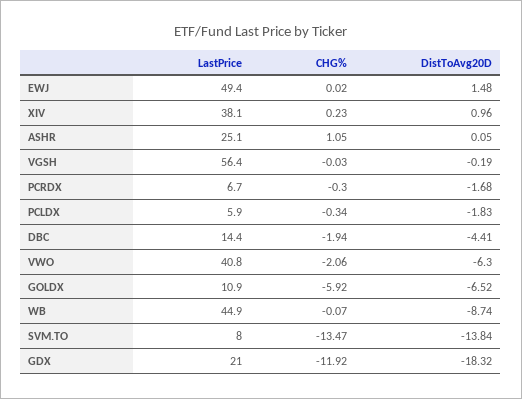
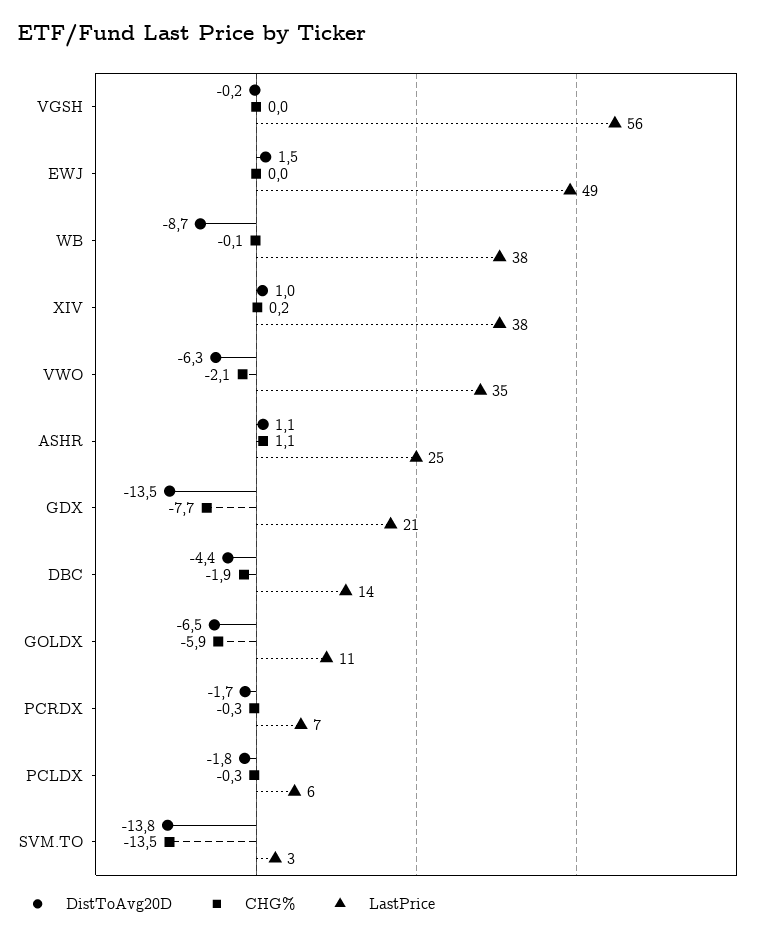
DistToAvg20D, ASHR: 0.05 -> 1.1
LastPrice, VWO: 40.8 -> 35
LastPrice, WB: 44.9 -> 38
LastPrice, SVM.TO: 8 -> 3
CHG%, GDX: -11.92 -> -7.7
DistToAvg20D, GDX: -18.32 -> -13.5

